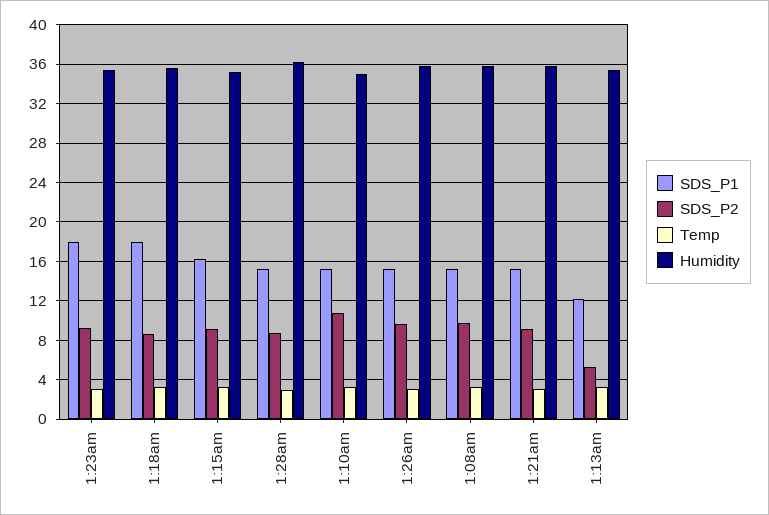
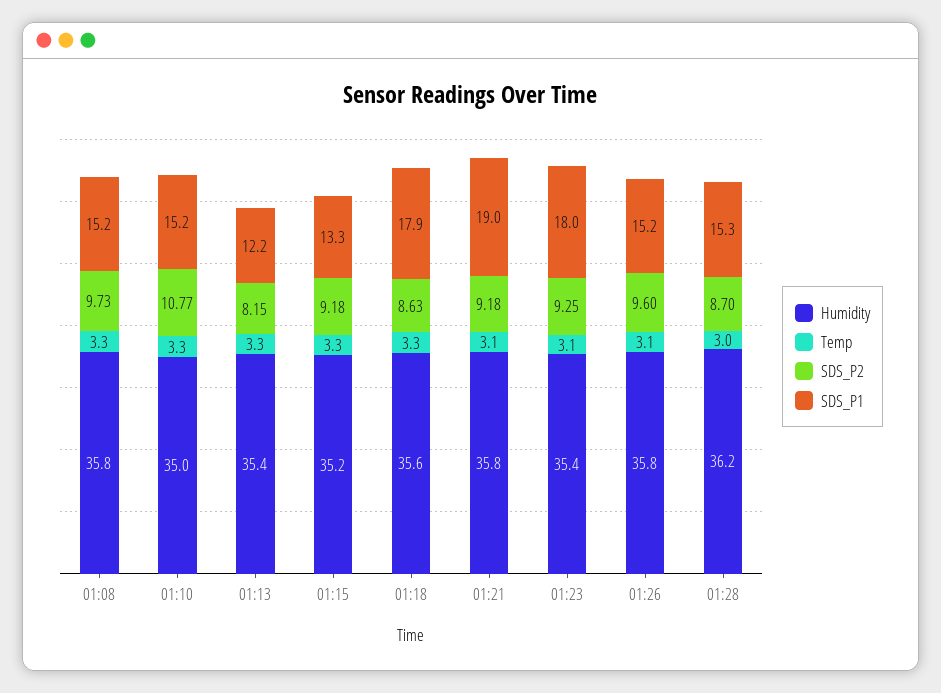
SDS_P1, 1:15am: 16 -> 13.3
SDS_P1, 1:21am: 15 -> 19
SDS_P2, 1:13am: 5 -> 8.15

